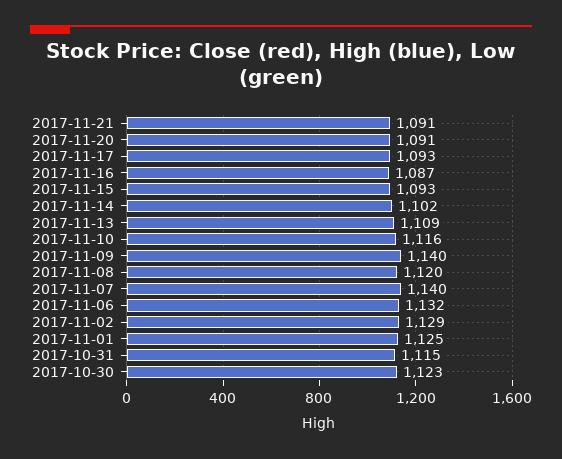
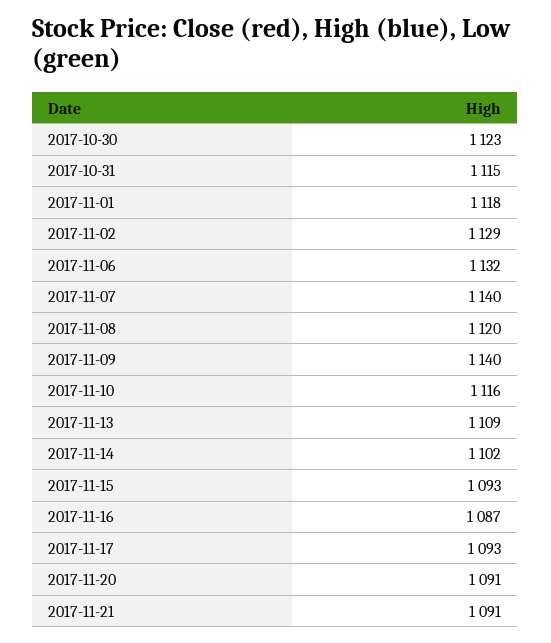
2017-11-01: 1125 -> 1118

